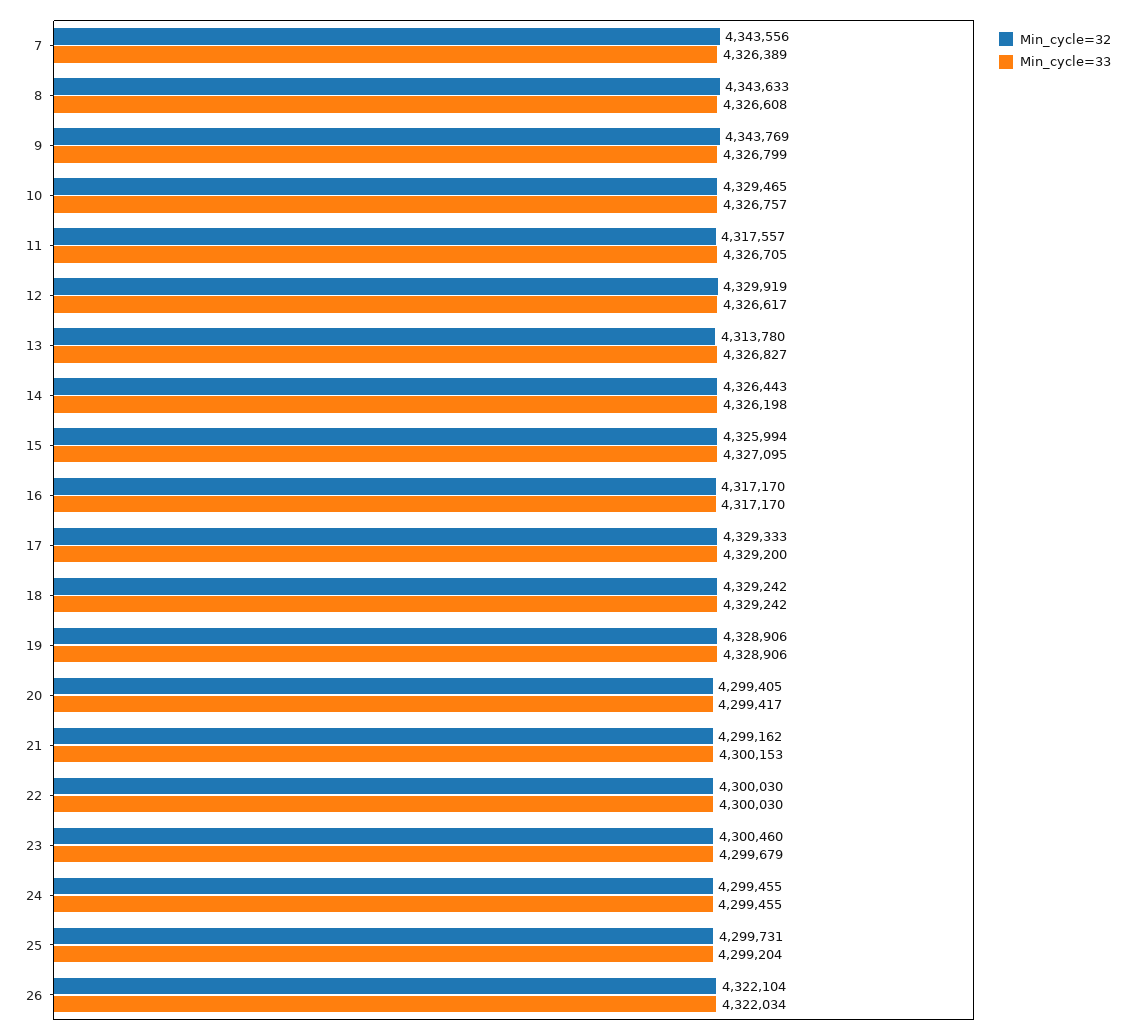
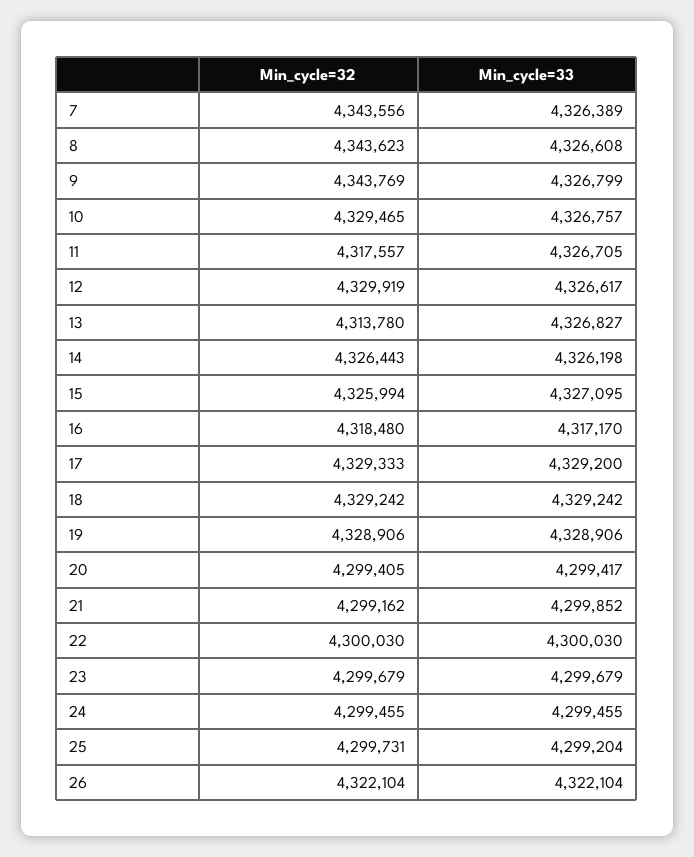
Min_cycle=32, 8: 4343633 -> 4343623
Min_cycle=32, 16: 4317170 -> 4318480
Min_cycle=33, 21: 4300153 -> 4299852
Min_cycle=32, 23: 4300460 -> 4299679
Min_cycle=33, 26: 4322034 -> 4322104

